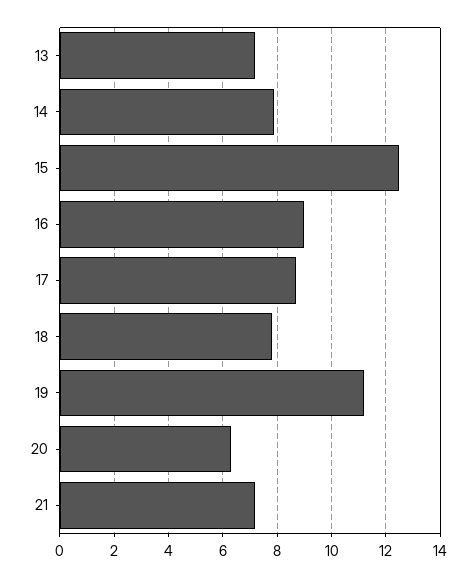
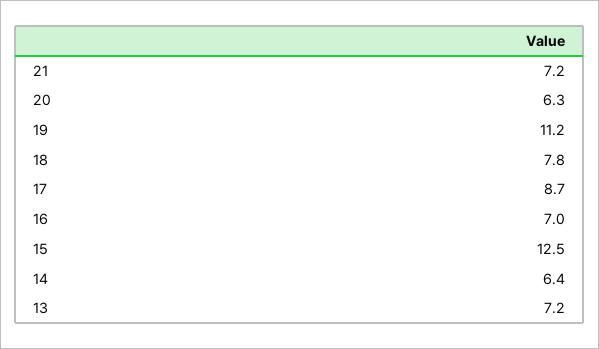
14: 8 -> 6.4
16: 9 -> 7

